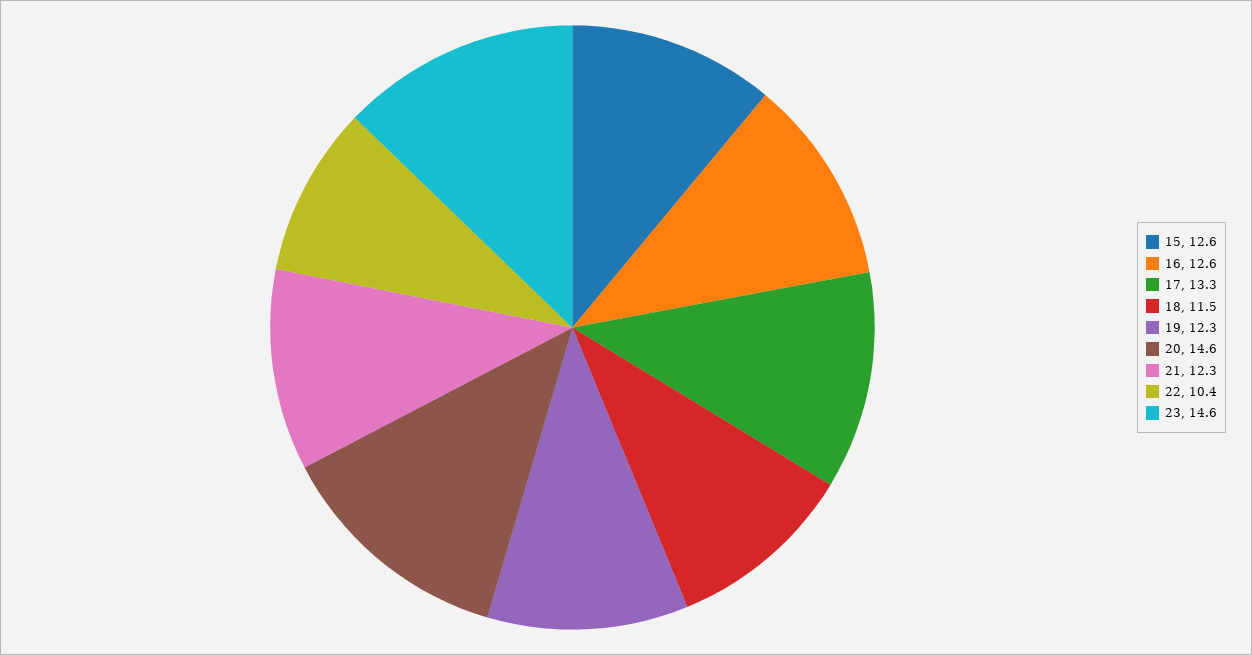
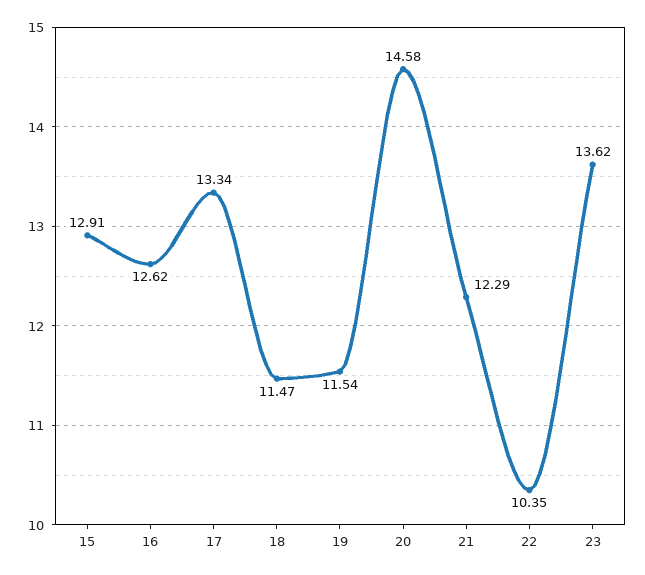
15: 12.6 -> 12.91
19: 12.3 -> 11.54
23: 14.6 -> 13.62

